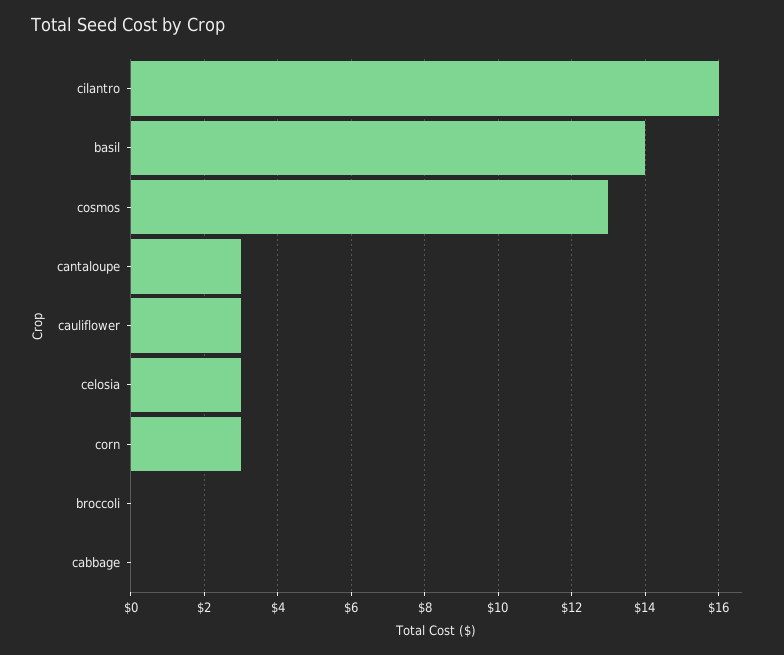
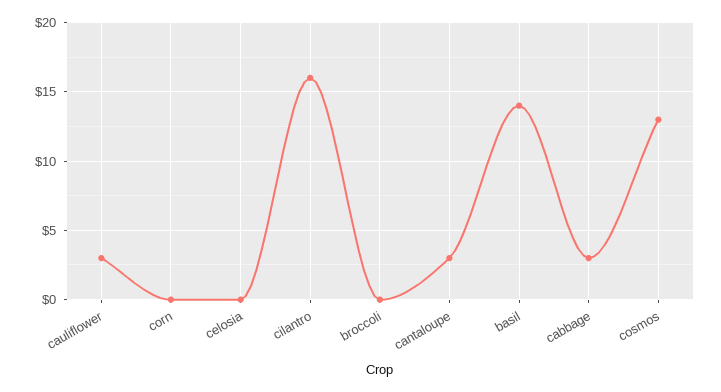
celosia: 3 -> 0
corn: 3 -> 0
cabbage: 0 -> 3

